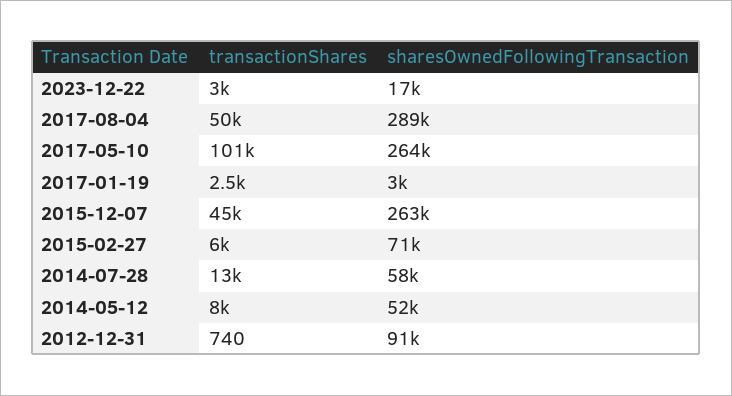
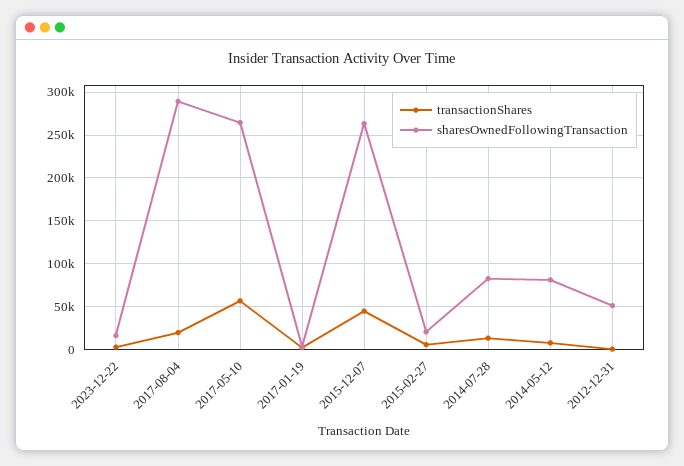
transactionShares, 2017-08-04: 50000 -> 20000
transactionShares, 2017-05-10: 101000 -> 60000
sharesOwnedFollowingTransaction, 2015-02-27: 71000 -> 20000
sharesOwnedFollowingTransaction, 2014-07-28: 58000 -> 80000
sharesOwnedFollowingTransaction, 2014-05-12: 52000 -> 80000
sharesOwnedFollowingTransaction, 2012-12-31: 91000 -> 50000

